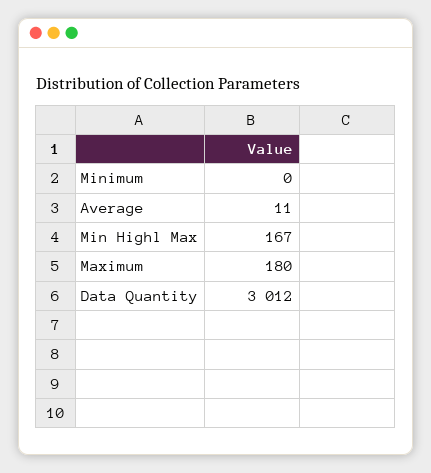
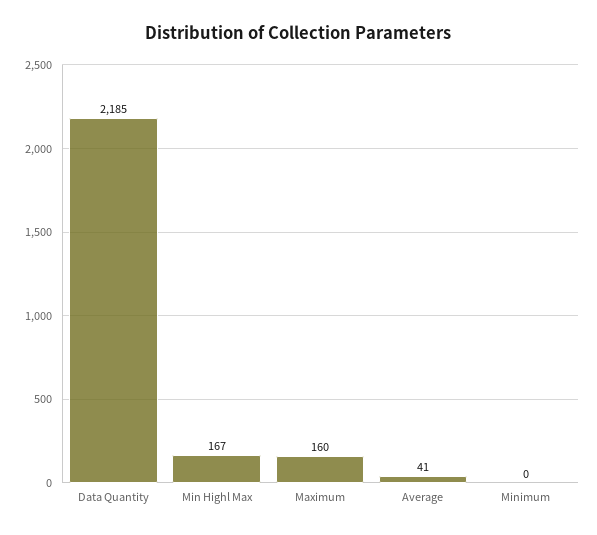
Average: 11 -> 41
Maximum: 180 -> 160
Data Quantity: 3012 -> 2185

